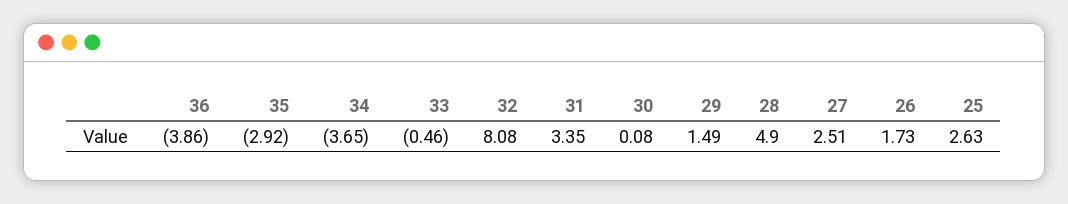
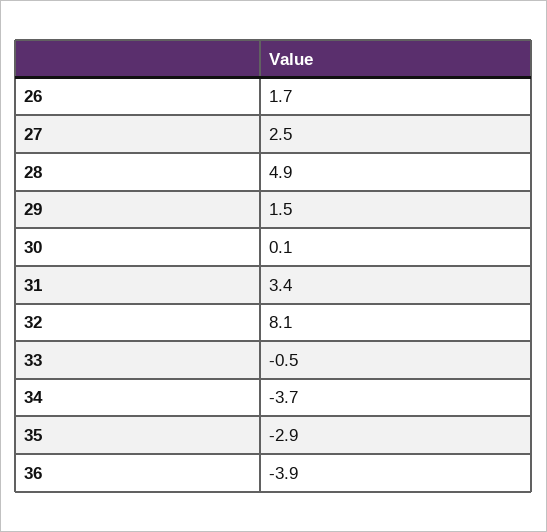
25: 2.63 -> none

